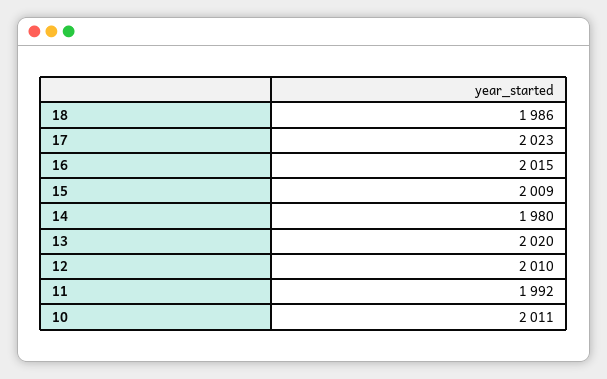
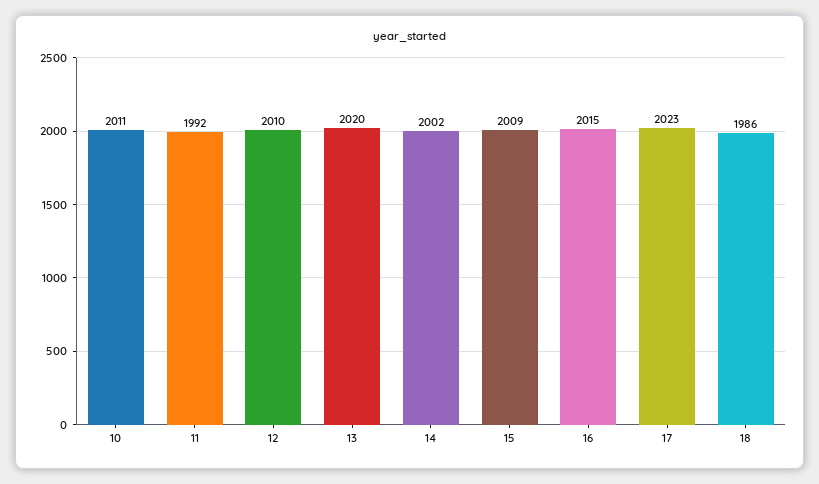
14: 1980 -> 2002

